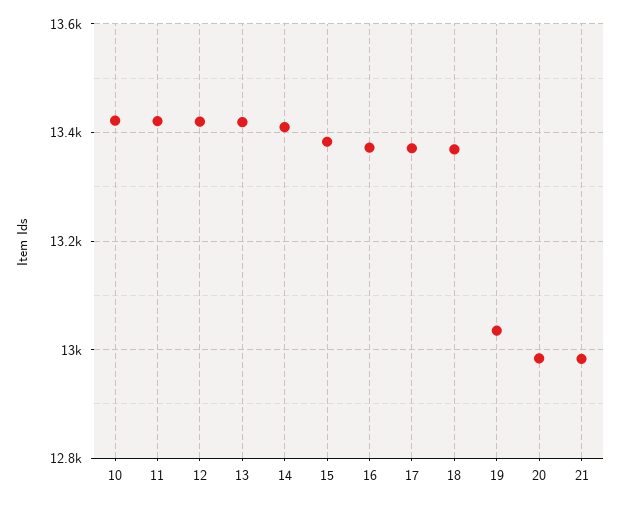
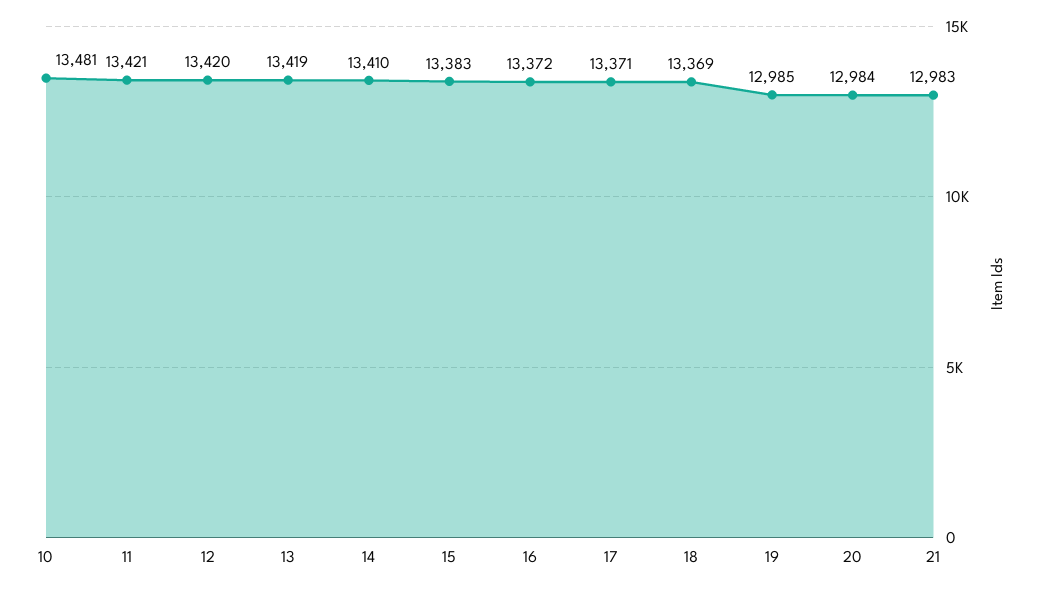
10: 13420 -> 13481
19: 13040 -> 12985

